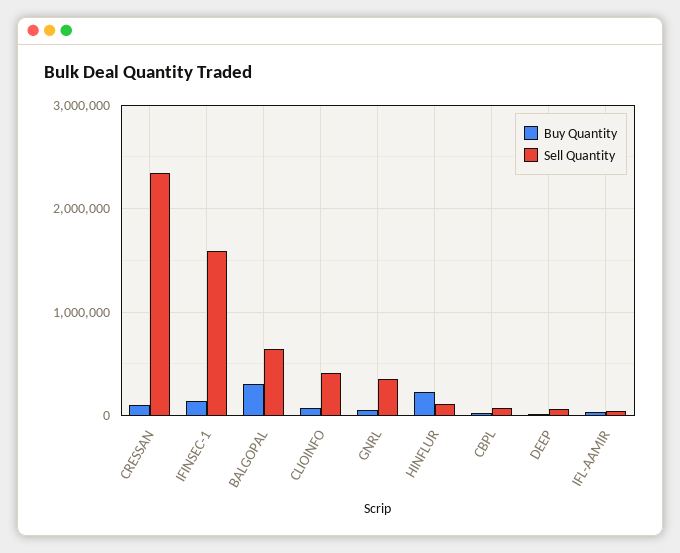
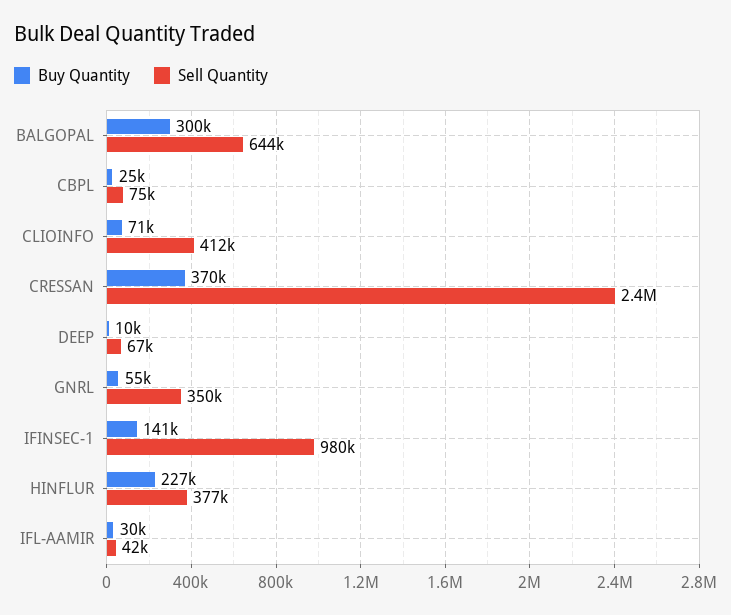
Buy Quantity, CRESSAN: 100000 -> 370000
Sell Quantity, IFINSEC-1: 1600000 -> 980000
Sell Quantity, HINFLUR: 100000 -> 377000

